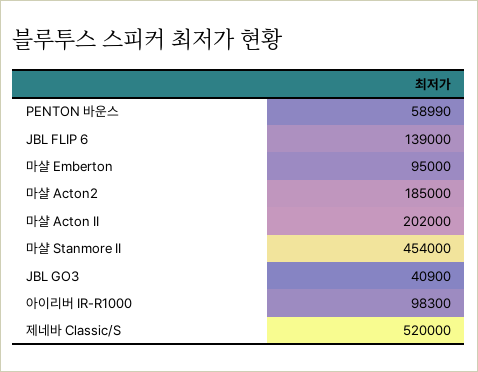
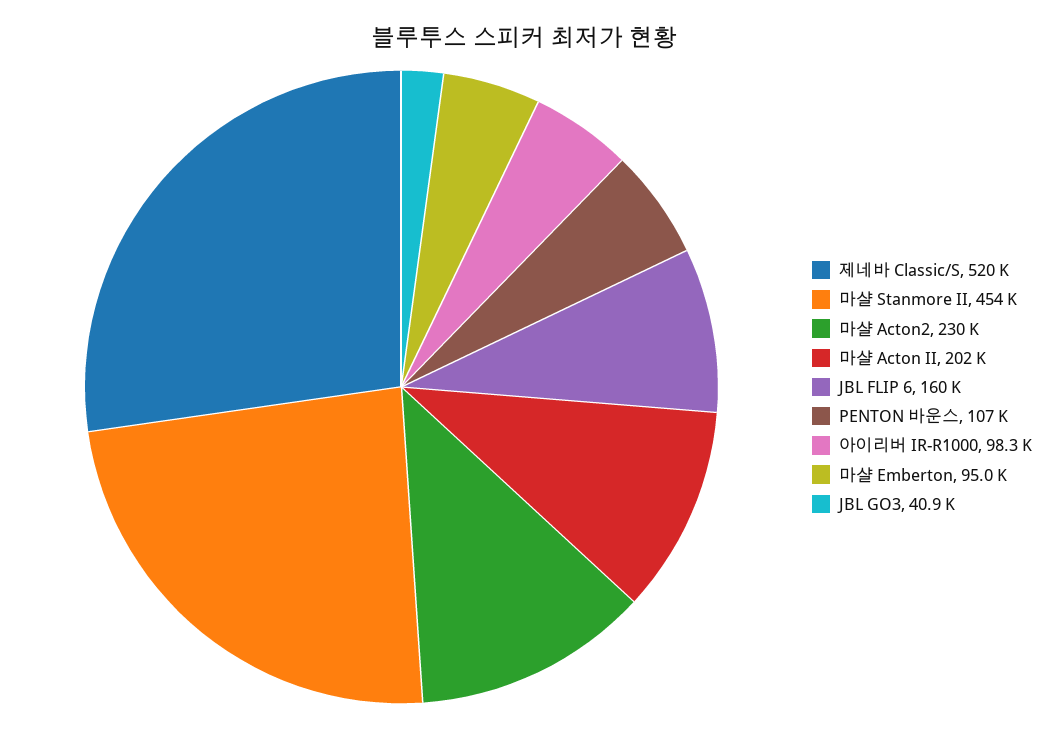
PENTON 바운스: 58990 -> 107000
JBL FLIP 6: 139000 -> 160000
마샬 Acton2: 185000 -> 230000

